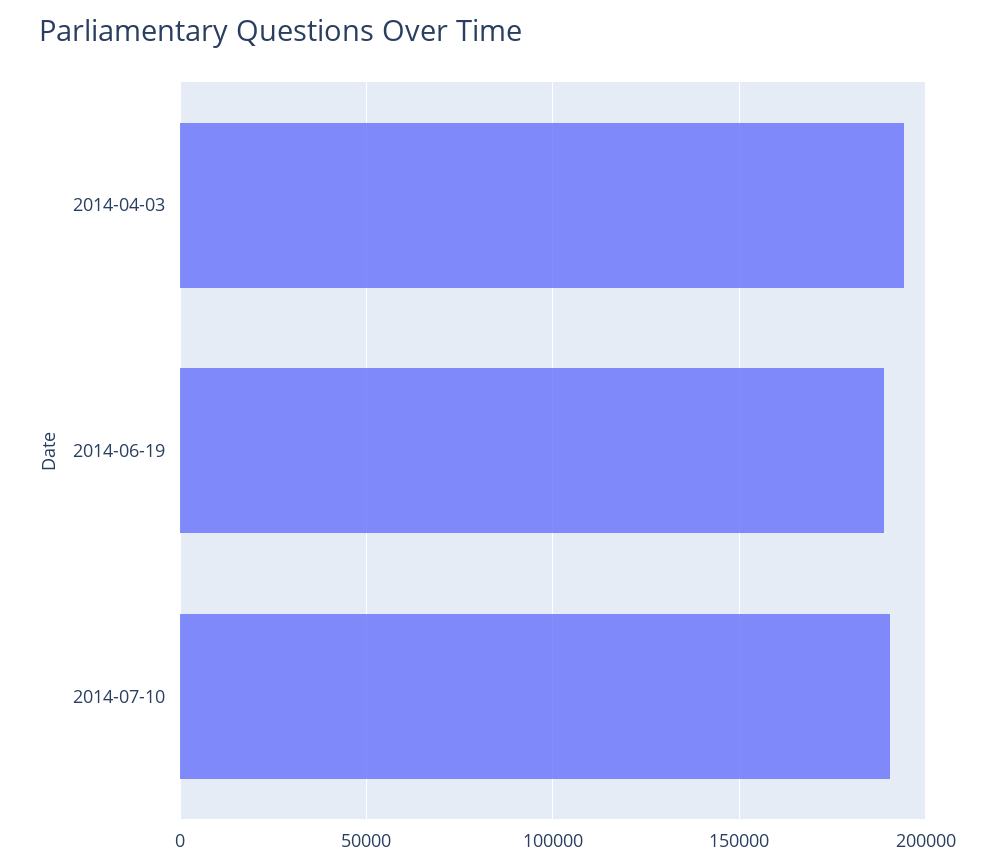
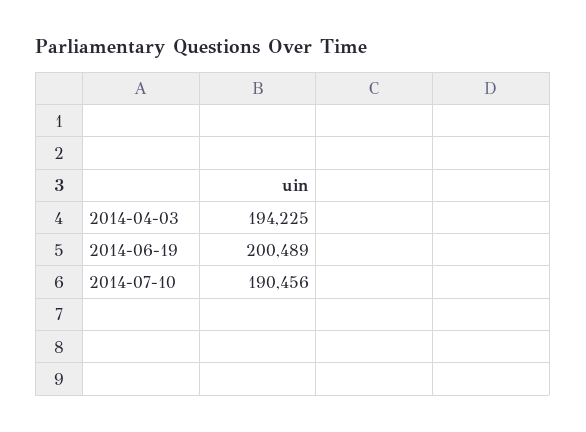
2014-06-19: 190000 -> 200489

